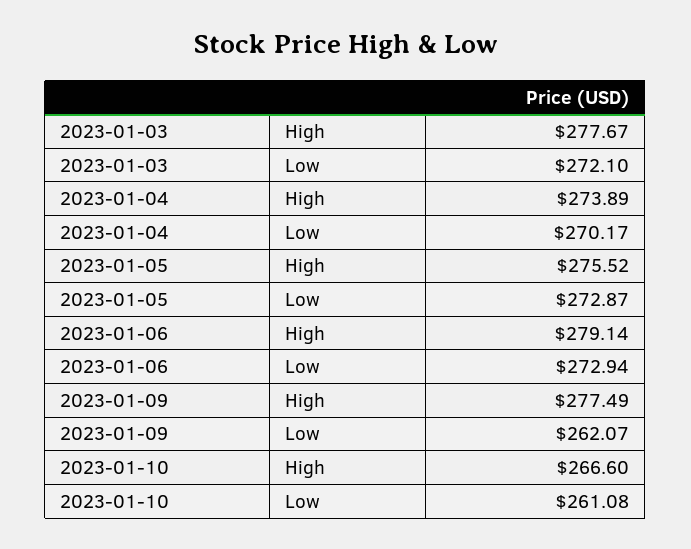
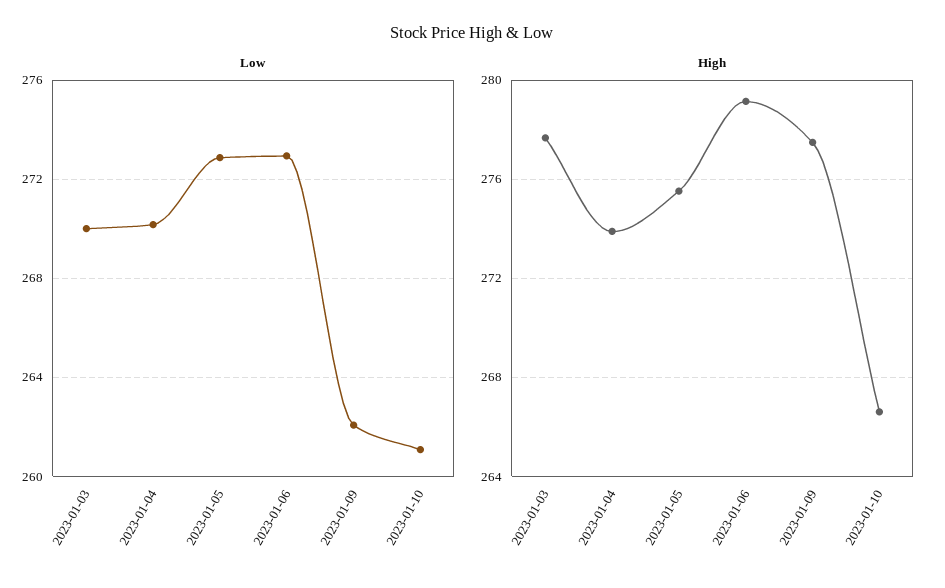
Low, 2023-01-03: 272.1 -> 270

